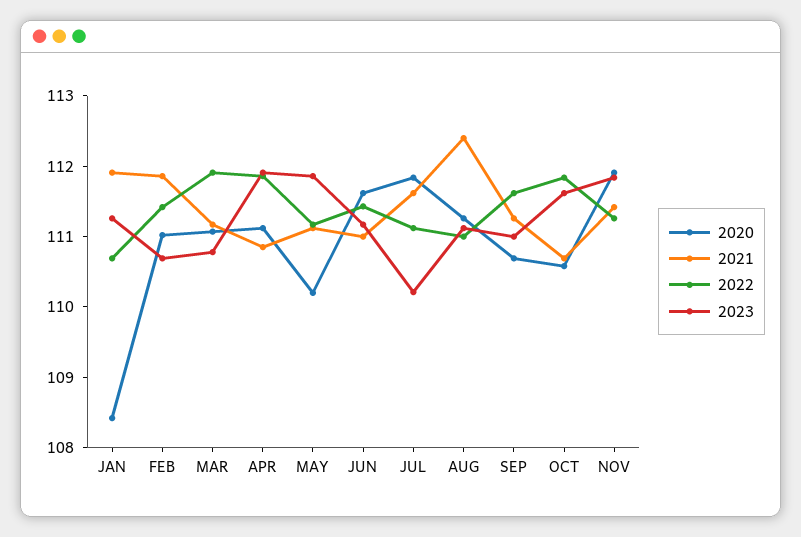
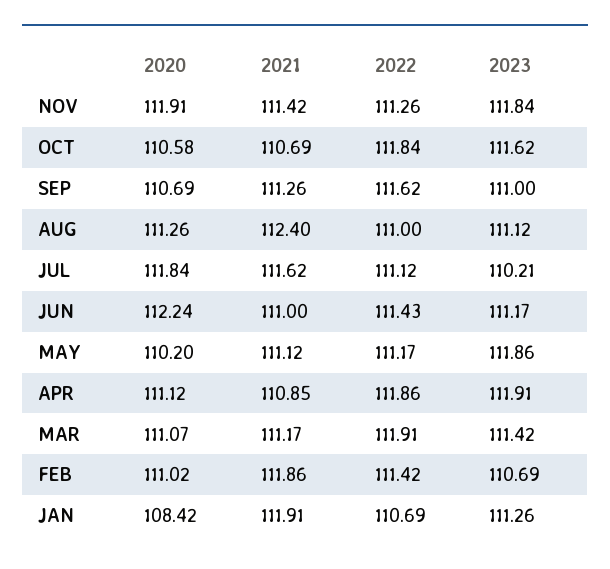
2023, MAR: 110.8 -> 111.42
2020, JUN: 111.6 -> 112.24

